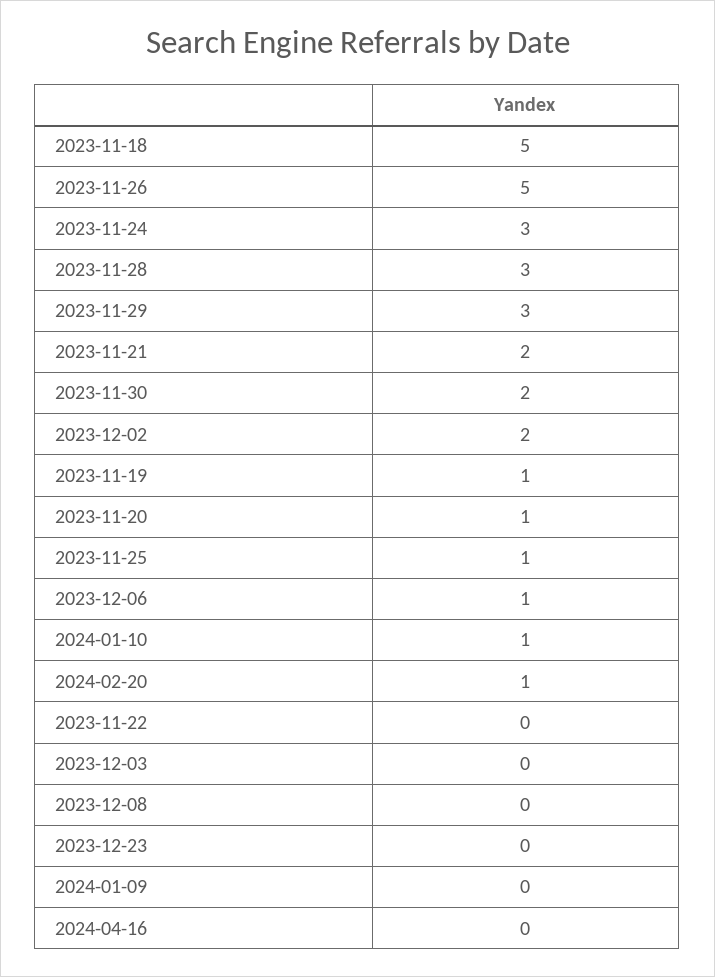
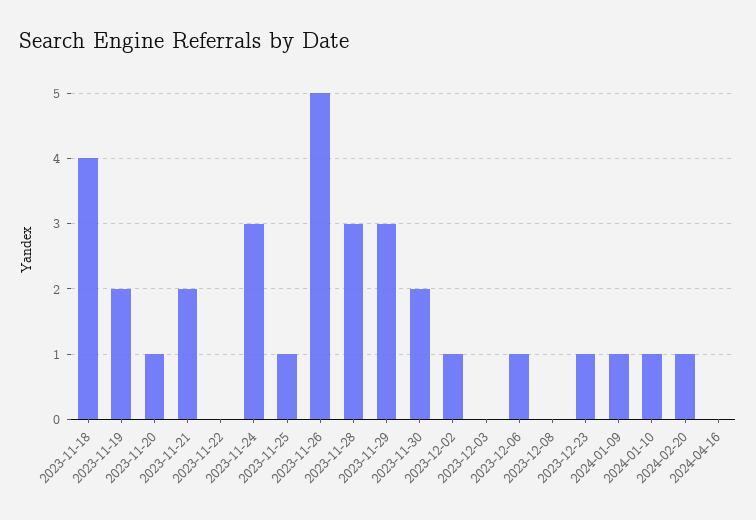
2023-11-18: 5 -> 4
2023-12-02: 2 -> 1
2023-11-19: 1 -> 2
2023-12-23: 0 -> 1
2024-01-09: 0 -> 1

